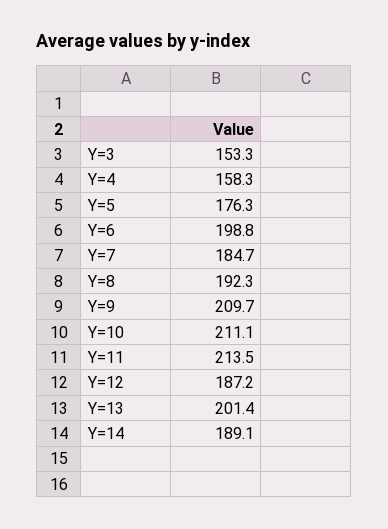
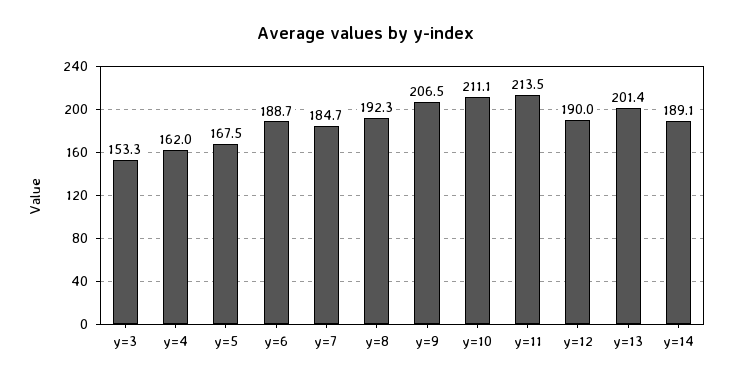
Y=4: 158.3 -> 162
Y=5: 176.3 -> 167.5
Y=6: 198.8 -> 188.7
Y=9: 209.7 -> 206.5
Y=12: 187.2 -> 190

